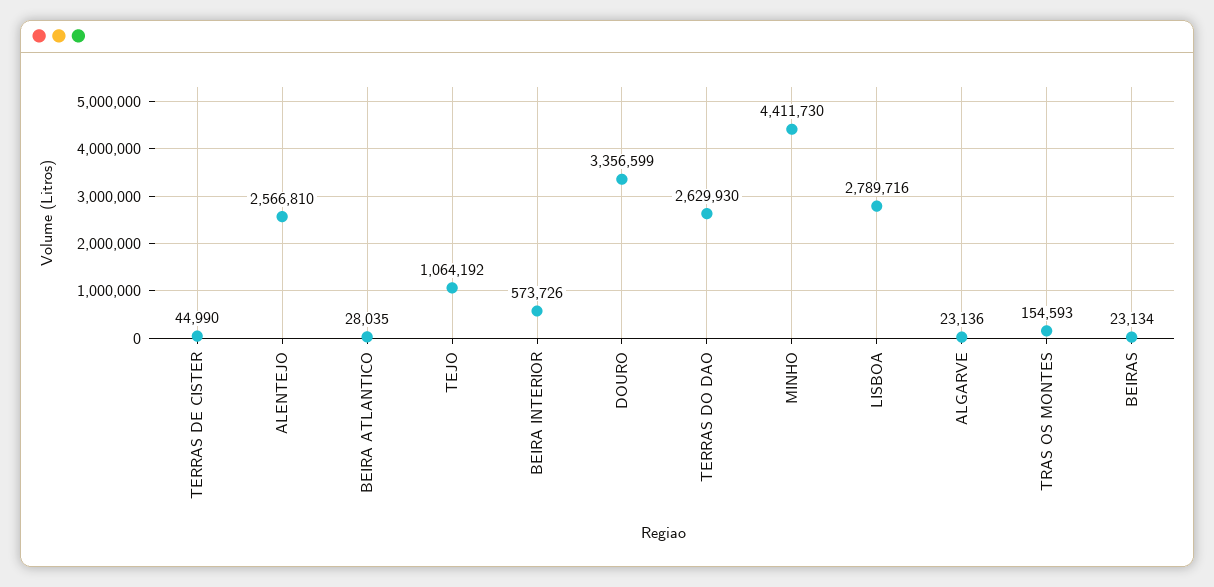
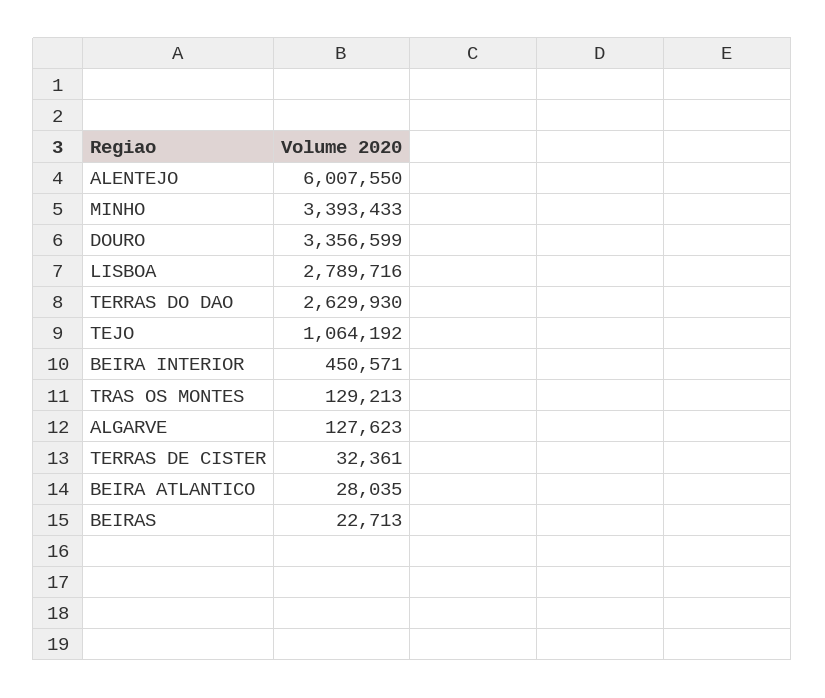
TERRAS DE CISTER: 44990 -> 32361
ALENTEJO: 2566810 -> 6007550
BEIRA INTERIOR: 573726 -> 450571
MINHO: 4411730 -> 3393433
ALGARVE: 23136 -> 127623
TRAS OS MONTES: 154593 -> 129213
BEIRAS: 23134 -> 22713

